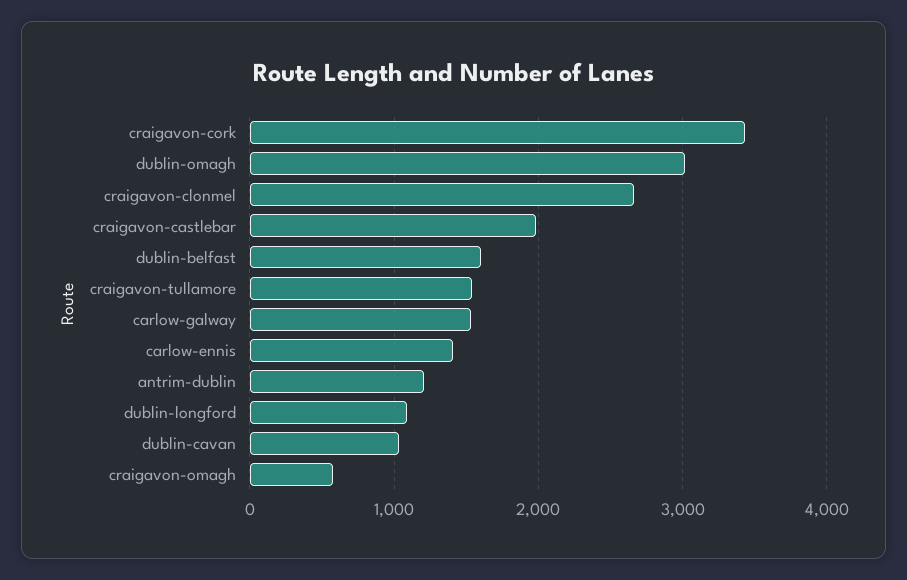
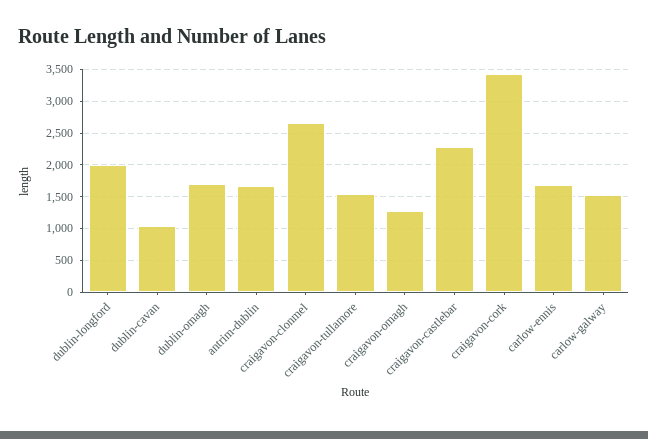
dublin-omagh: 3000 -> 1700
craigavon-castlebar: 2000 -> 2300
dublin-belfast: 1600 -> none
carlow-ennis: 1400 -> 1700
antrim-dublin: 1200 -> 1700
dublin-longford: 1100 -> 2000
craigavon-omagh: 600 -> 1300

